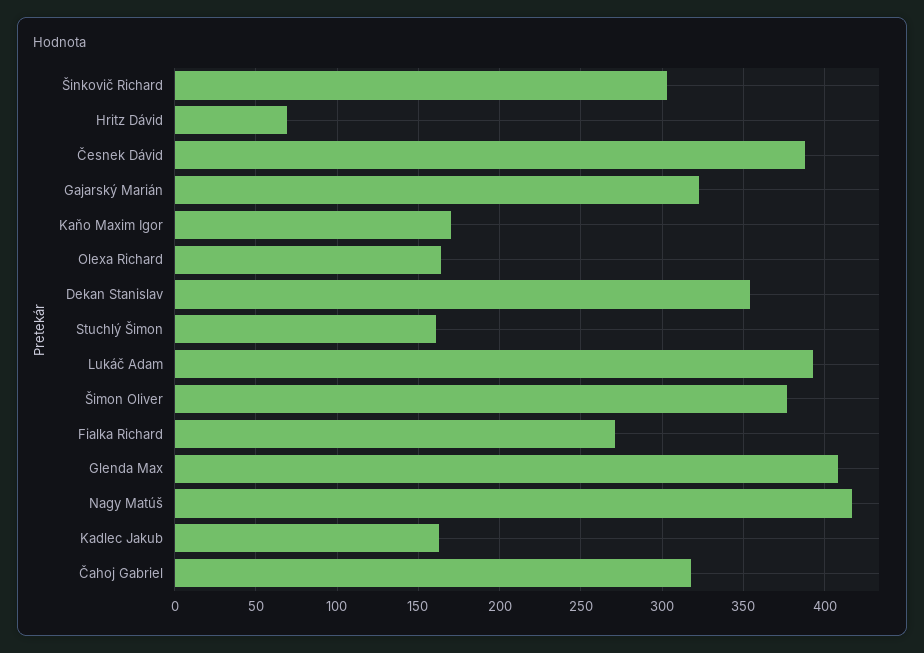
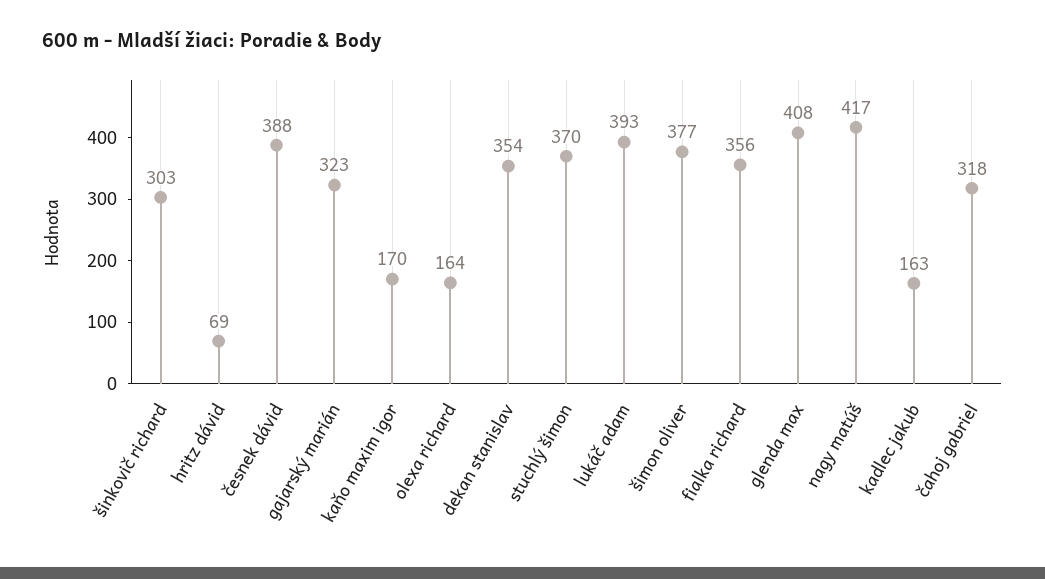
Stuchlý Šimon: 160 -> 370
Fialka Richard: 270 -> 356

